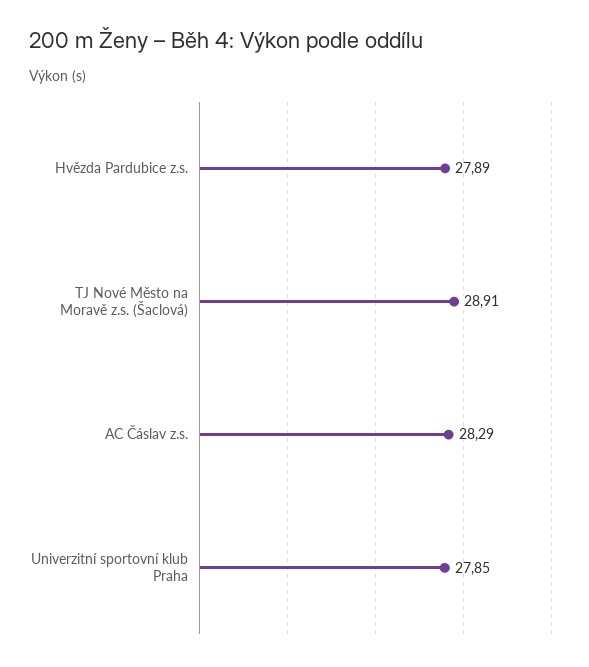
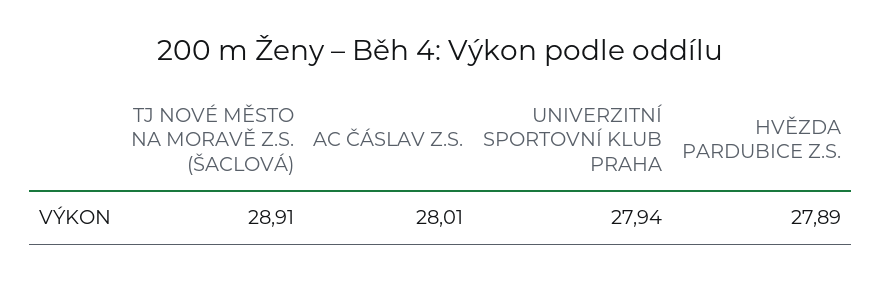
AC Čáslav z.s.: 28.29 -> 28.01
Univerzitní sportovní klub Praha: 27.85 -> 27.94

